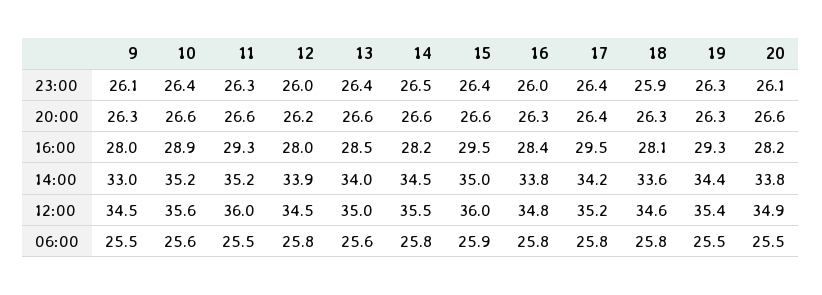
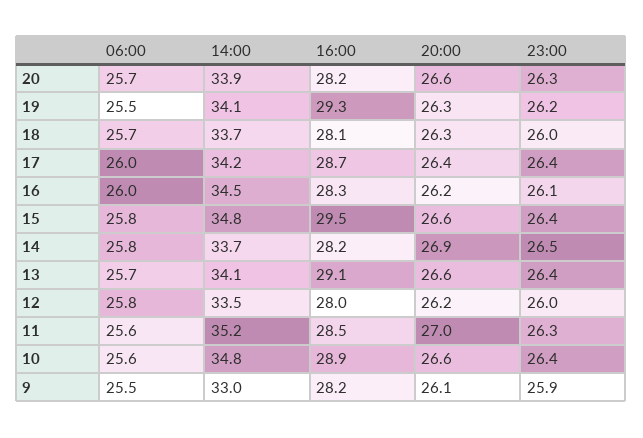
9, 23:00: 26.1 -> 25.9
16, 23:00: 26 -> 26.1
18, 23:00: 25.9 -> 26
19, 23:00: 26.3 -> 26.2
20, 23:00: 26.1 -> 26.3
9, 20:00: 26.3 -> 26.1
11, 20:00: 26.6 -> 27
14, 20:00: 26.6 -> 26.9
16, 20:00: 26.3 -> 26.2
9, 16:00: 28 -> 28.2
11, 16:00: 29.3 -> 28.5
13, 16:00: 28.5 -> 29.1
16, 16:00: 28.4 -> 28.3
17, 16:00: 29.5 -> 28.7
10, 14:00: 35.2 -> 34.8
12, 14:00: 33.9 -> 33.5
13, 14:00: 34 -> 34.1
14, 14:00: 34.5 -> 33.7
15, 14:00: 35 -> 34.8
16, 14:00: 33.8 -> 34.5
18, 14:00: 33.6 -> 33.7
19, 14:00: 34.4 -> 34.1
20, 14:00: 33.8 -> 33.9
9, 12:00: 34.5 -> none
10, 12:00: 35.6 -> none
11, 12:00: 36 -> none
12, 12:00: 34.5 -> none
13, 12:00: 35 -> none
14, 12:00: 35.5 -> none
15, 12:00: 36 -> none
16, 12:00: 34.8 -> none
17, 12:00: 35.2 -> none
18, 12:00: 34.6 -> none
19, 12:00: 35.4 -> none
20, 12:00: 34.9 -> none
11, 06:00: 25.5 -> 25.6
13, 06:00: 25.6 -> 25.7
15, 06:00: 25.9 -> 25.8
16, 06:00: 25.8 -> 26
17, 06:00: 25.8 -> 26
18, 06:00: 25.8 -> 25.7
20, 06:00: 25.5 -> 25.7

